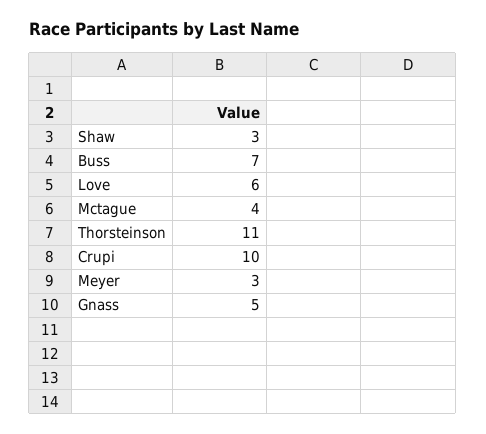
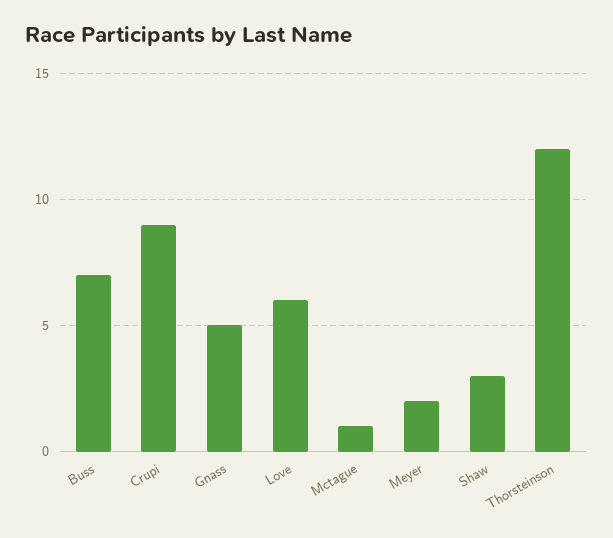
Mctague: 4 -> 1
Thorsteinson: 11 -> 12
Crupi: 10 -> 9
Meyer: 3 -> 2

